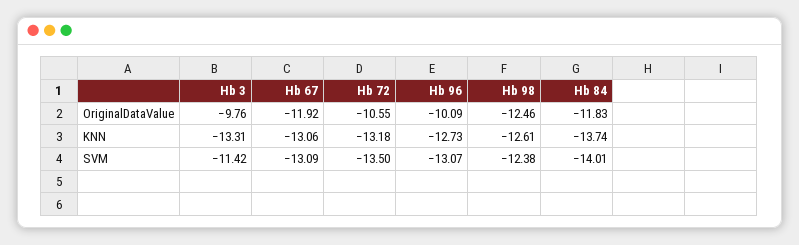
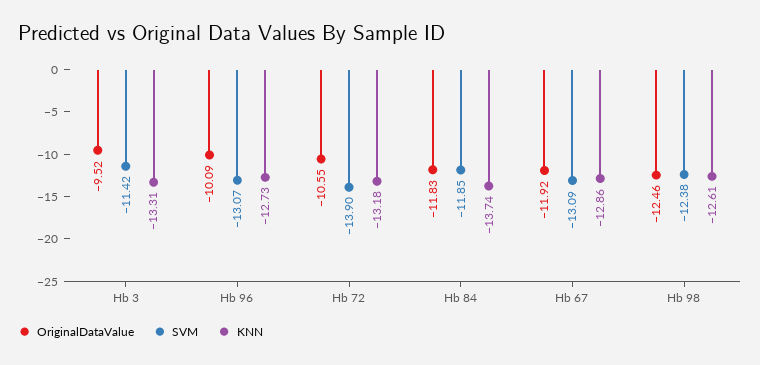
OriginalDataValue, Hb 3: -9.76 -> -9.52
KNN, Hb 67: -13.06 -> -12.86
SVM, Hb 72: -13.5 -> -13.9
SVM, Hb 84: -14.01 -> -11.85

